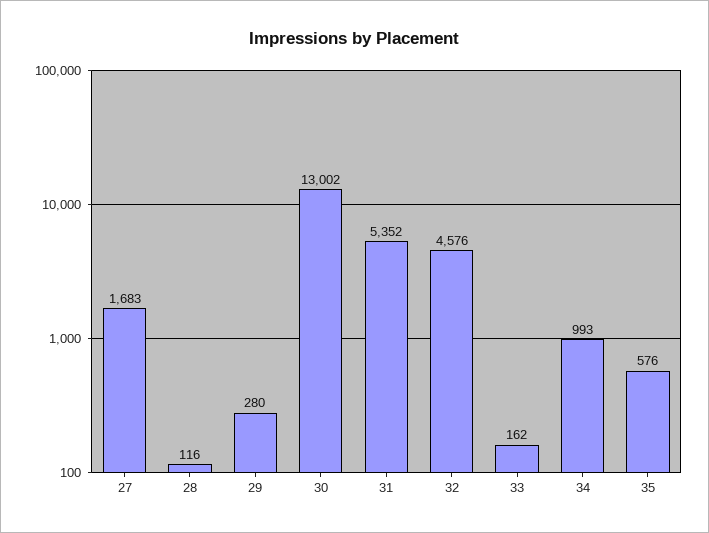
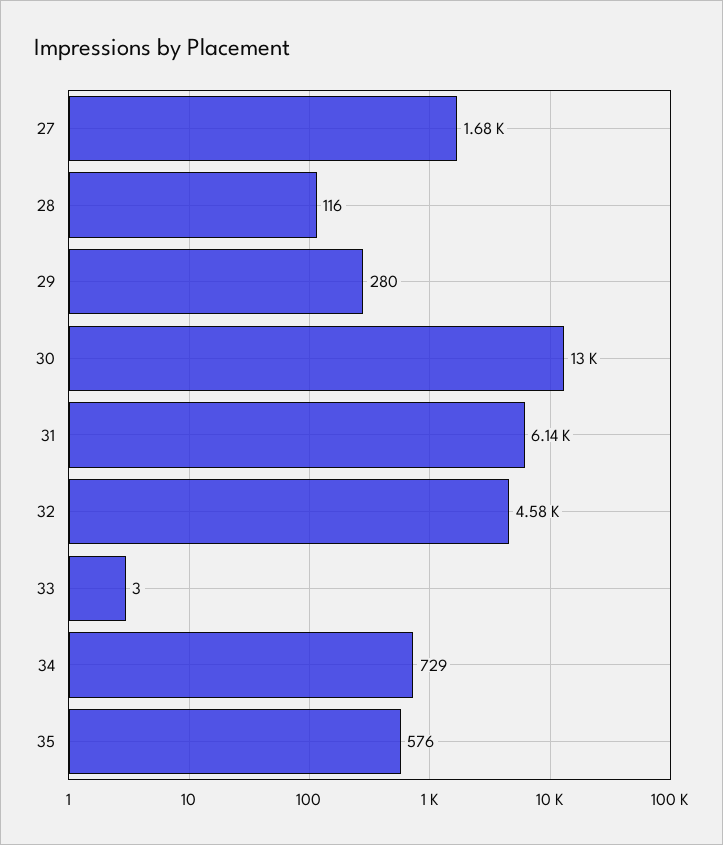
31: 5352 -> 6140
33: 162 -> 3
34: 993 -> 729

